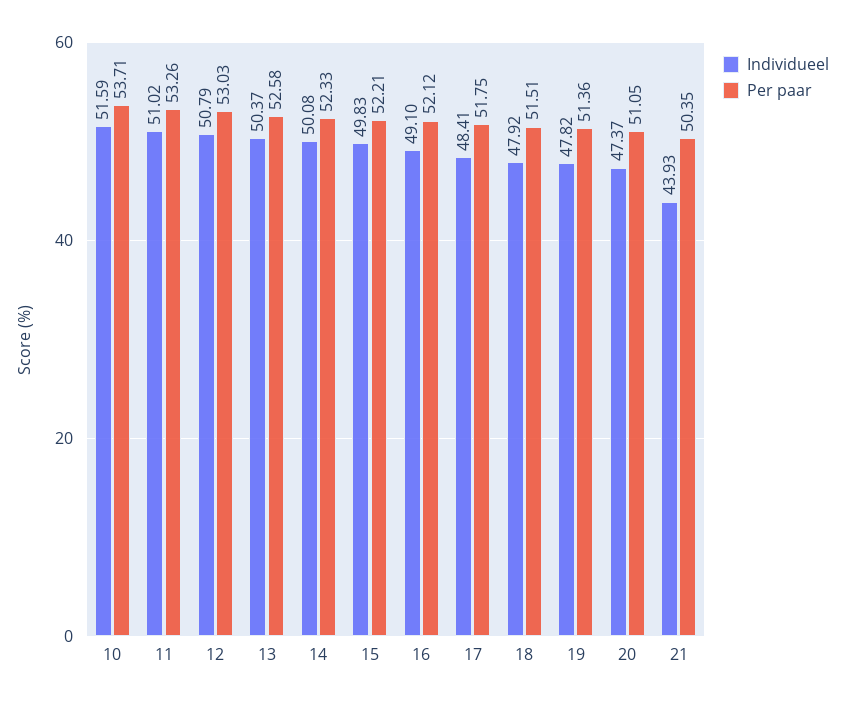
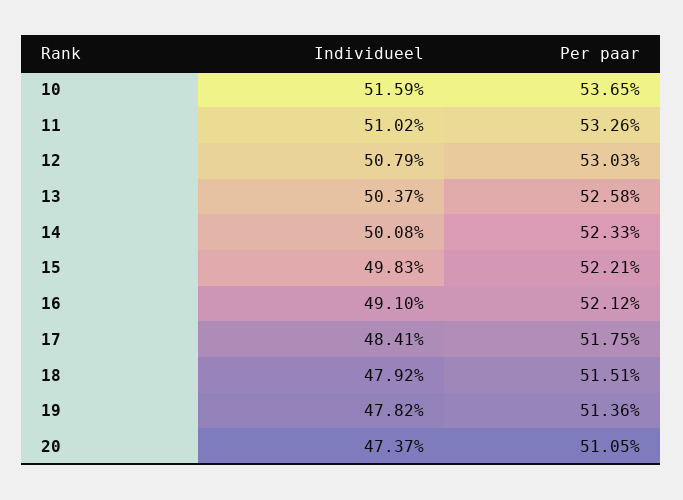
Per paar, 10: 53.71 -> 53.65
Individueel, 21: 43.93 -> none
Per paar, 21: 50.35 -> none

